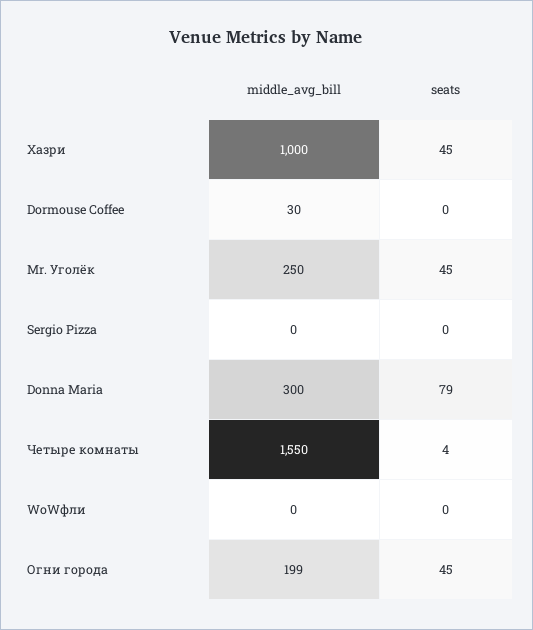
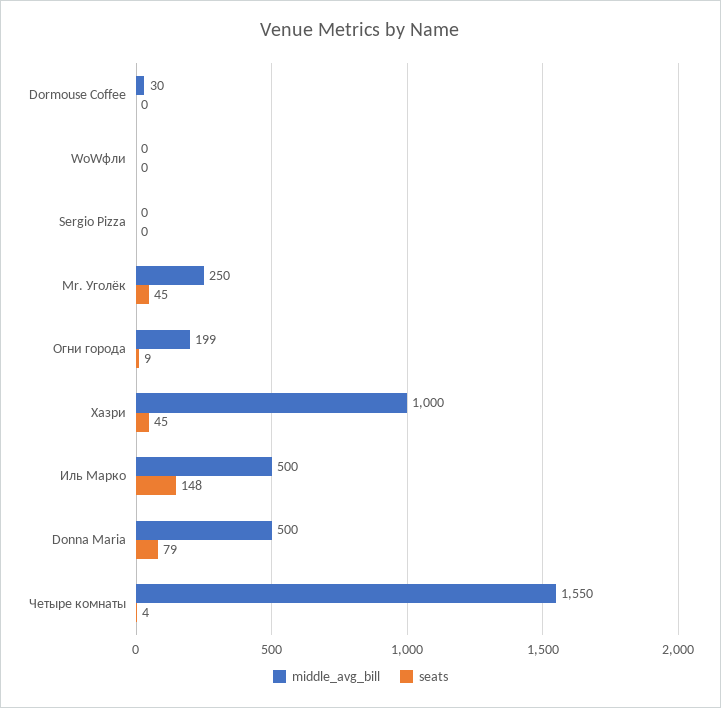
middle_avg_bill, Donna Maria: 300 -> 500
seats, Огни города: 45 -> 9
middle_avg_bill, Иль Марко: none -> 500
seats, Иль Марко: none -> 148

